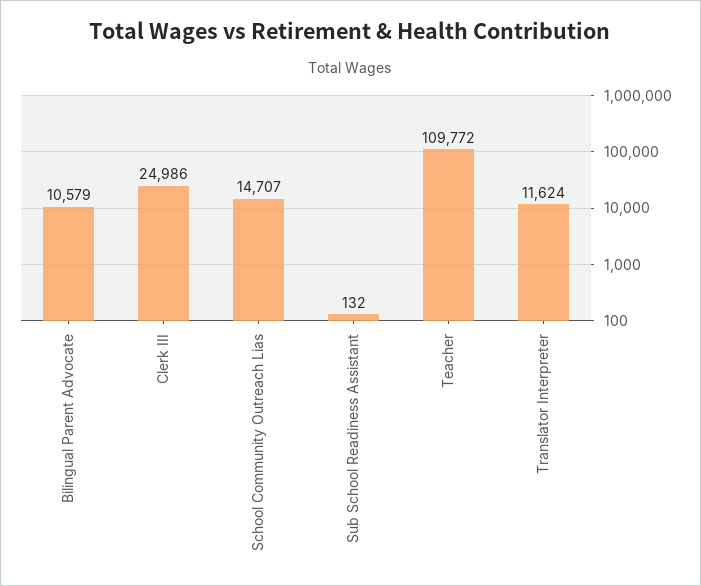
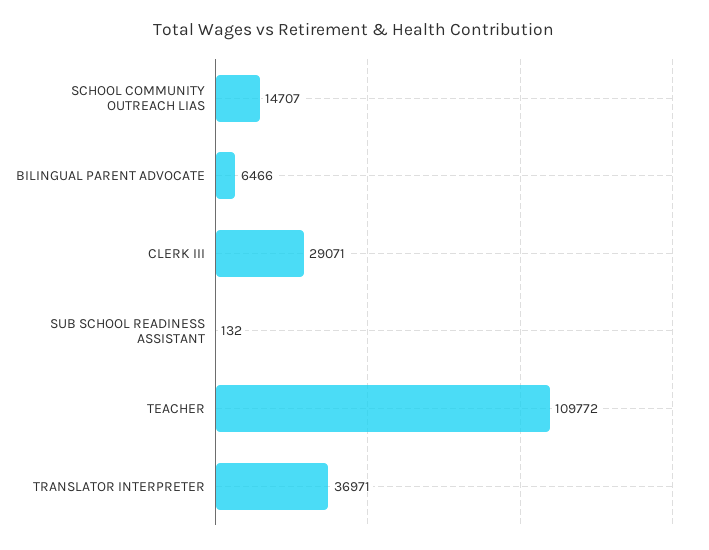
Bilingual Parent Advocate: 10579 -> 6466
Clerk III: 24986 -> 29071
Translator Interpreter: 11624 -> 36971

